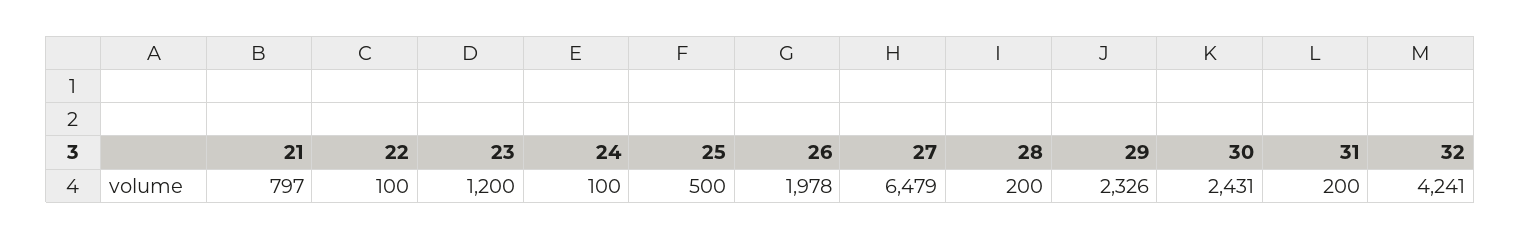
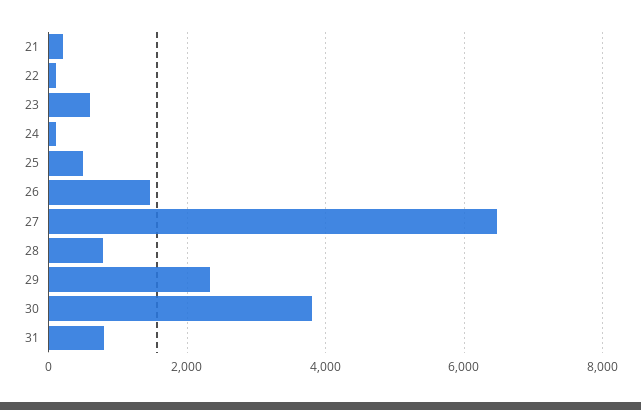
21: 797 -> 200
23: 1200 -> 600
26: 1978 -> 1400
28: 200 -> 800
30: 2431 -> 3800
31: 200 -> 800
32: 4241 -> none

